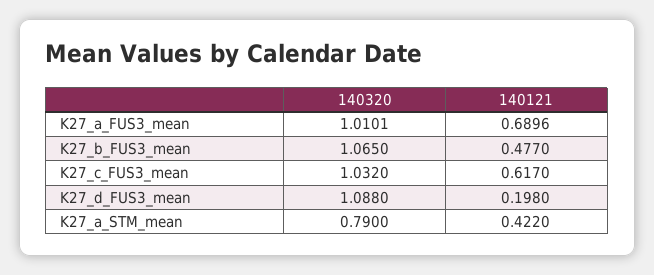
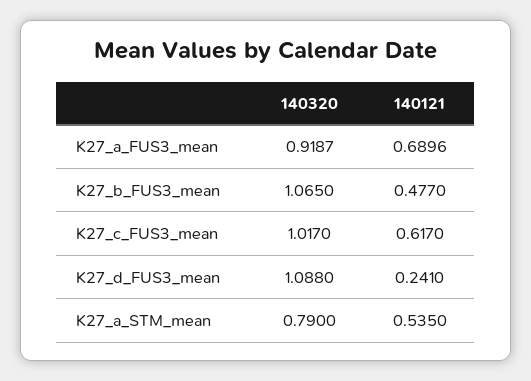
140320, K27_a_FUS3_mean: 1.0101 -> 0.9187
140320, K27_c_FUS3_mean: 1.032 -> 1.017
140121, K27_d_FUS3_mean: 0.198 -> 0.241
140121, K27_a_STM_mean: 0.422 -> 0.535

